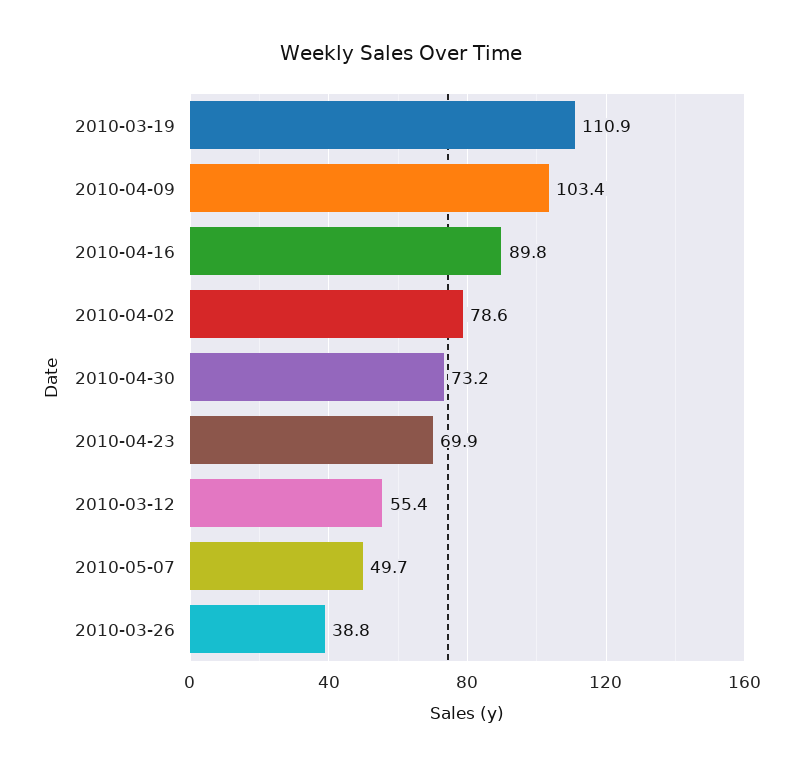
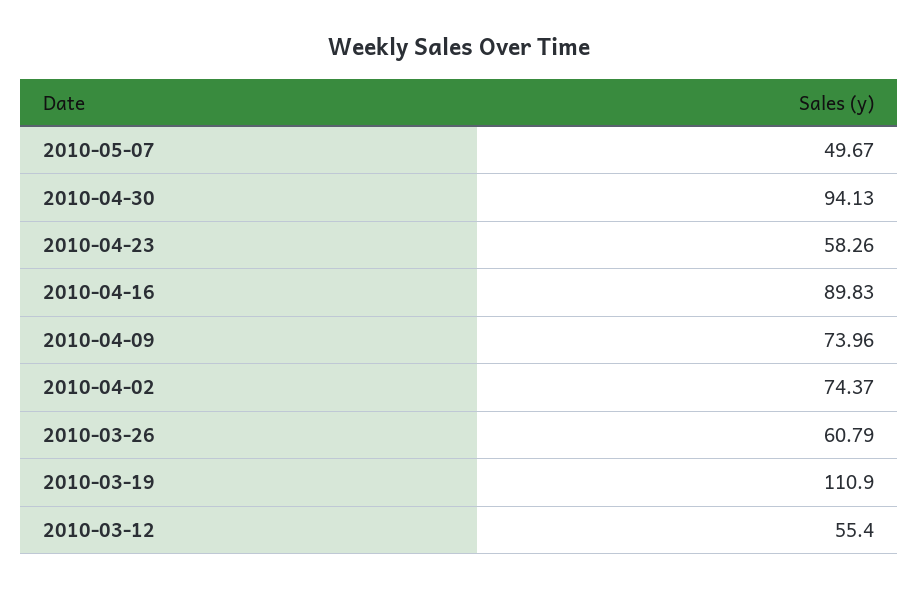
2010-04-09: 103.4 -> 73.96
2010-04-02: 78.6 -> 74.37
2010-04-30: 73.2 -> 94.13
2010-04-23: 69.9 -> 58.26
2010-03-26: 38.8 -> 60.79

